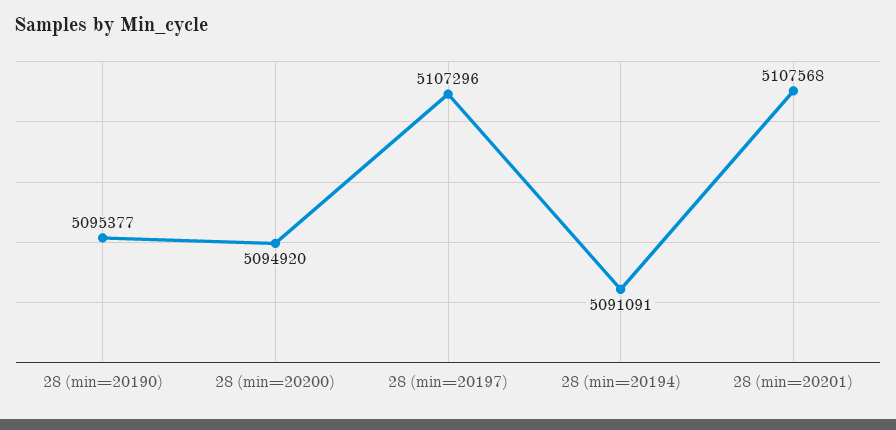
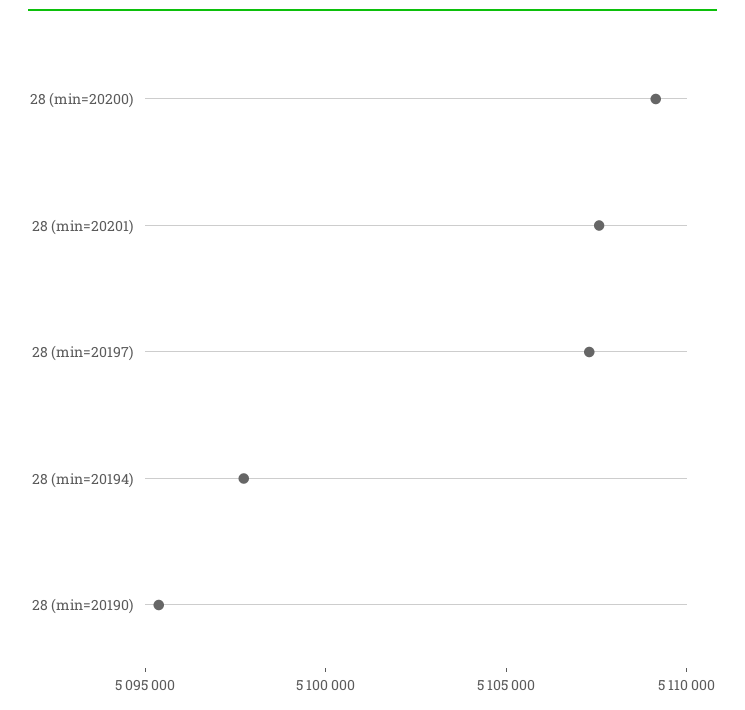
28 (min=20200): 5094920 -> 5109000
28 (min=20194): 5091091 -> 5098000

